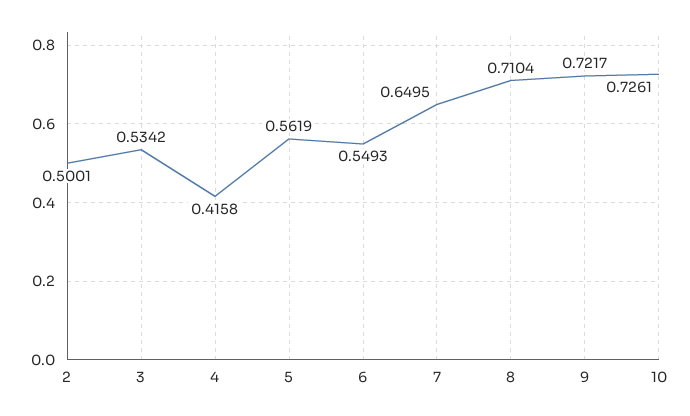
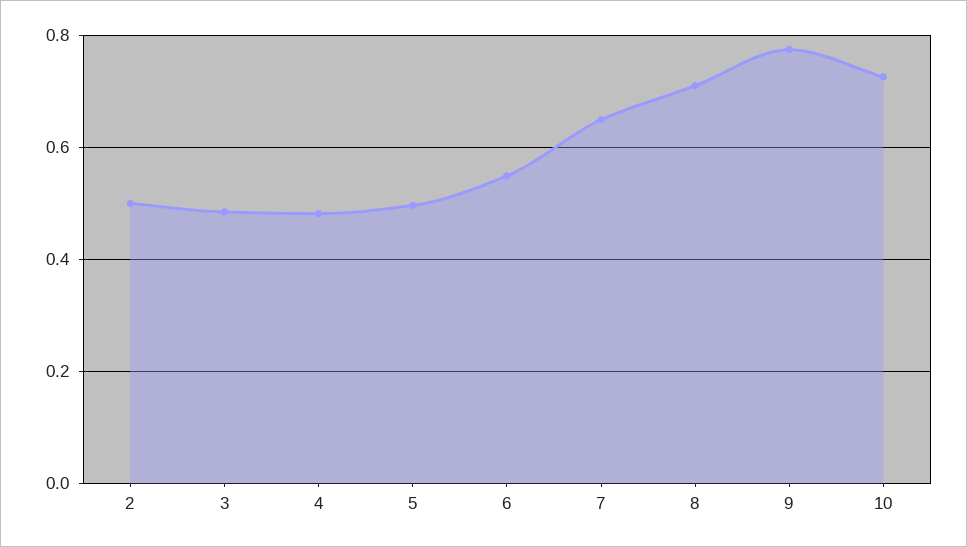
3: 0.5342 -> 0.48
4: 0.4158 -> 0.48
5: 0.5619 -> 0.5
9: 0.7217 -> 0.78

